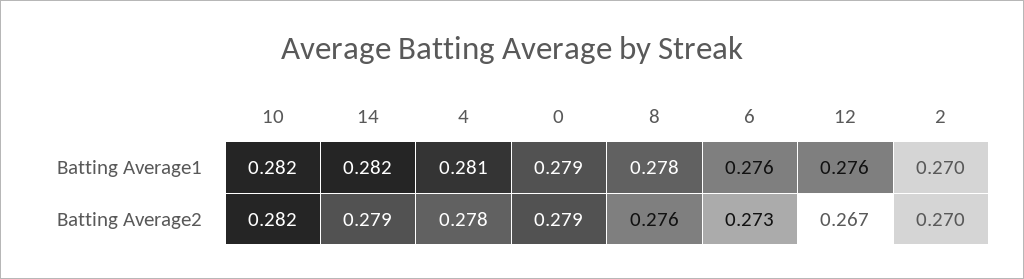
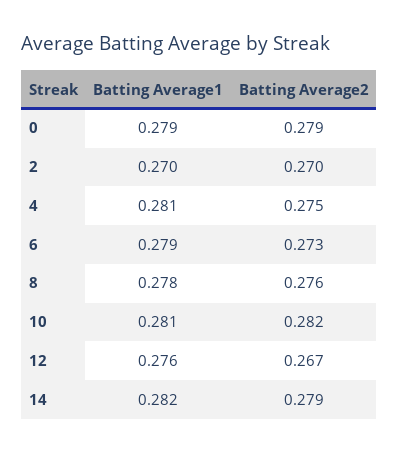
10, Batting Average1: 0.282 -> 0.281
6, Batting Average1: 0.276 -> 0.279
4, Batting Average2: 0.278 -> 0.275

